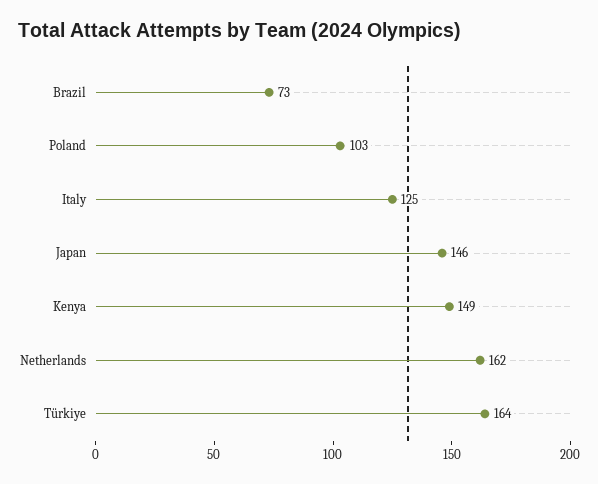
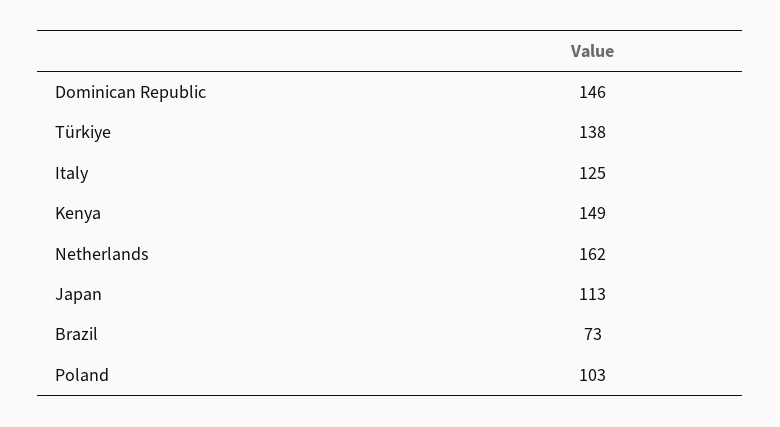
Japan: 146 -> 113
Türkiye: 164 -> 138
Dominican Republic: none -> 146

